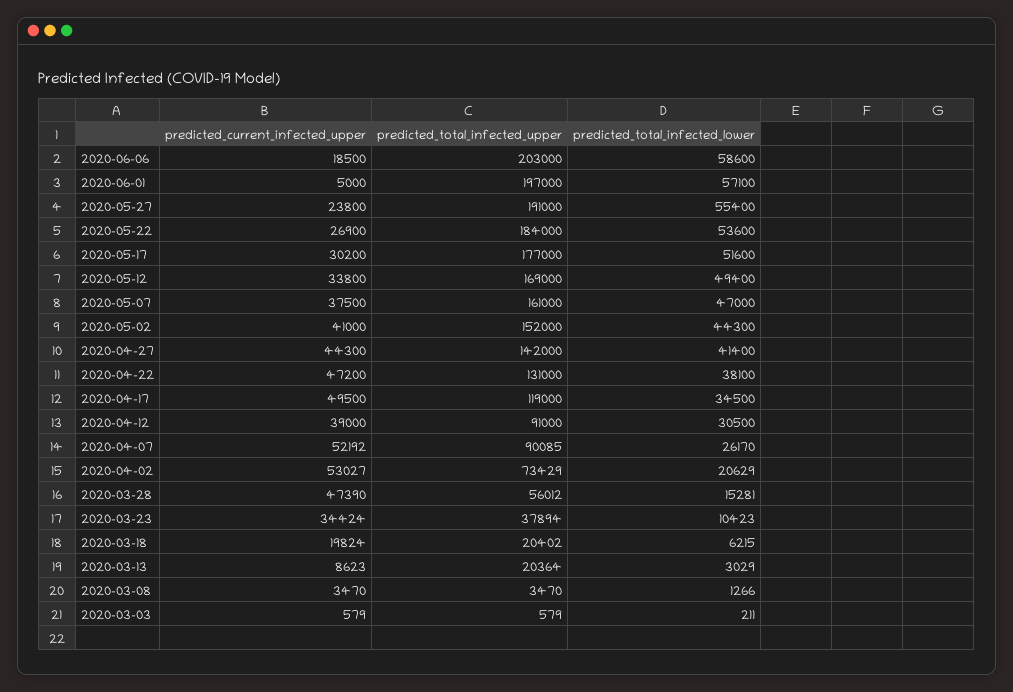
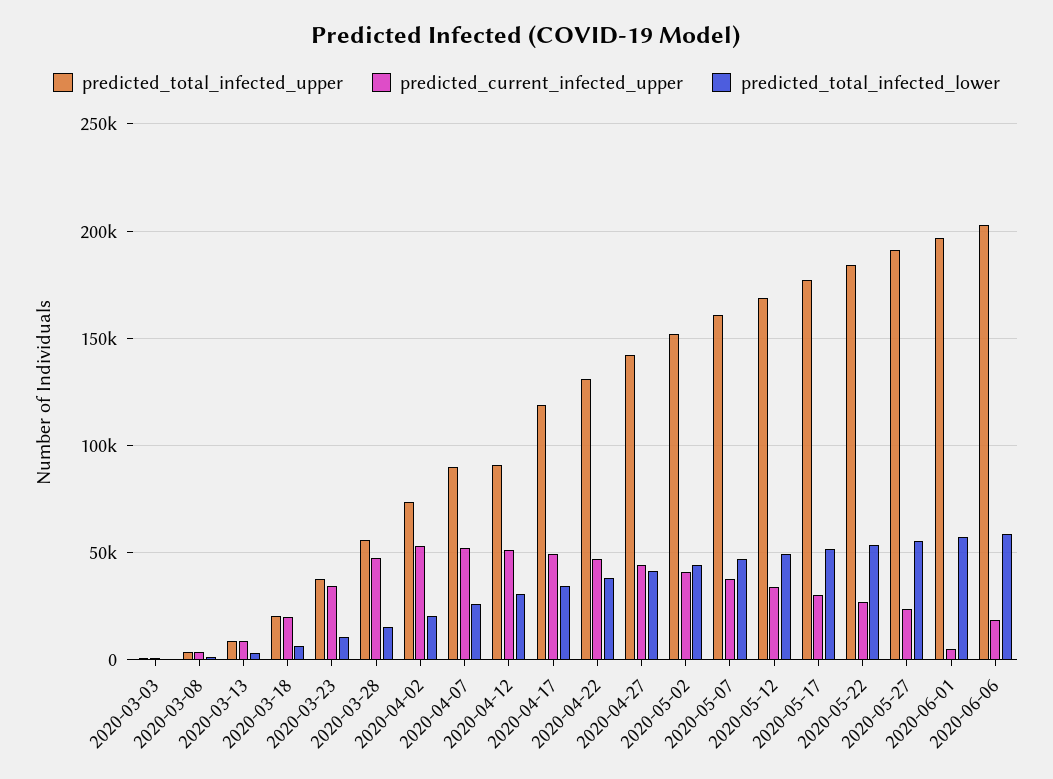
predicted_current_infected_upper, 2020-04-12: 39000 -> 50000
predicted_total_infected_upper, 2020-03-13: 20364 -> 10000

